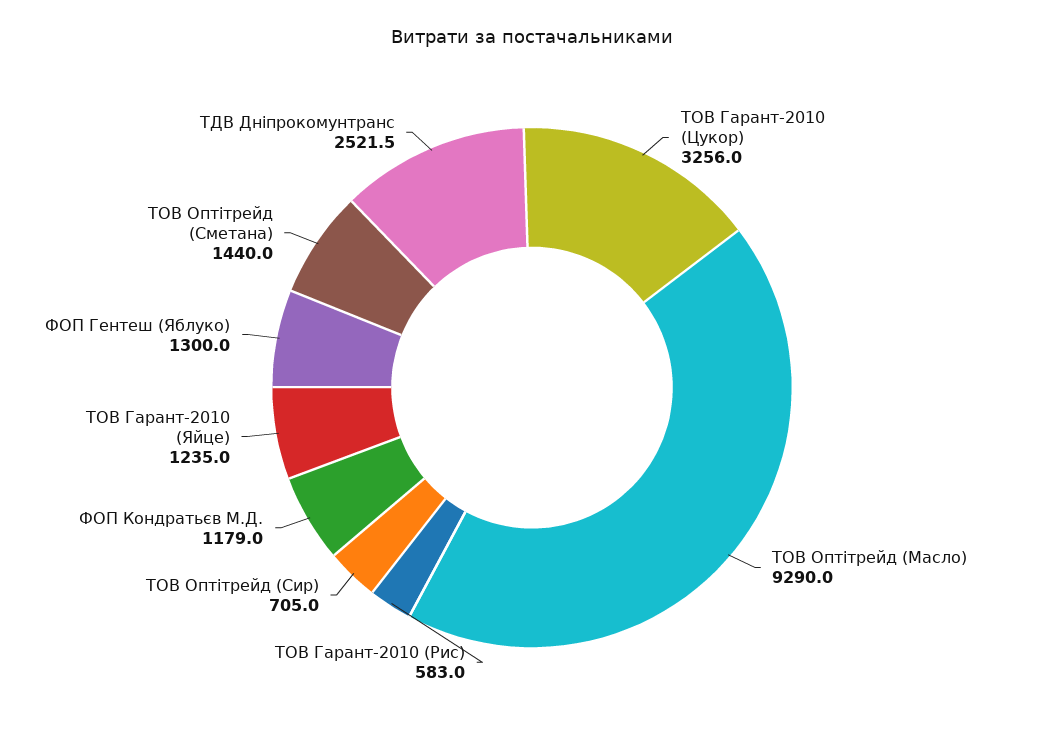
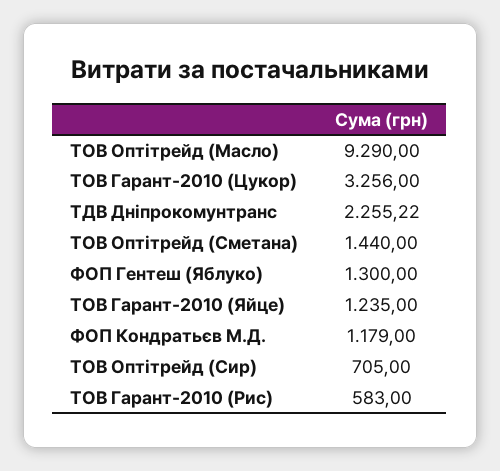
ТДВ Дніпрокомунтранс: 2521.5 -> 2255.22

